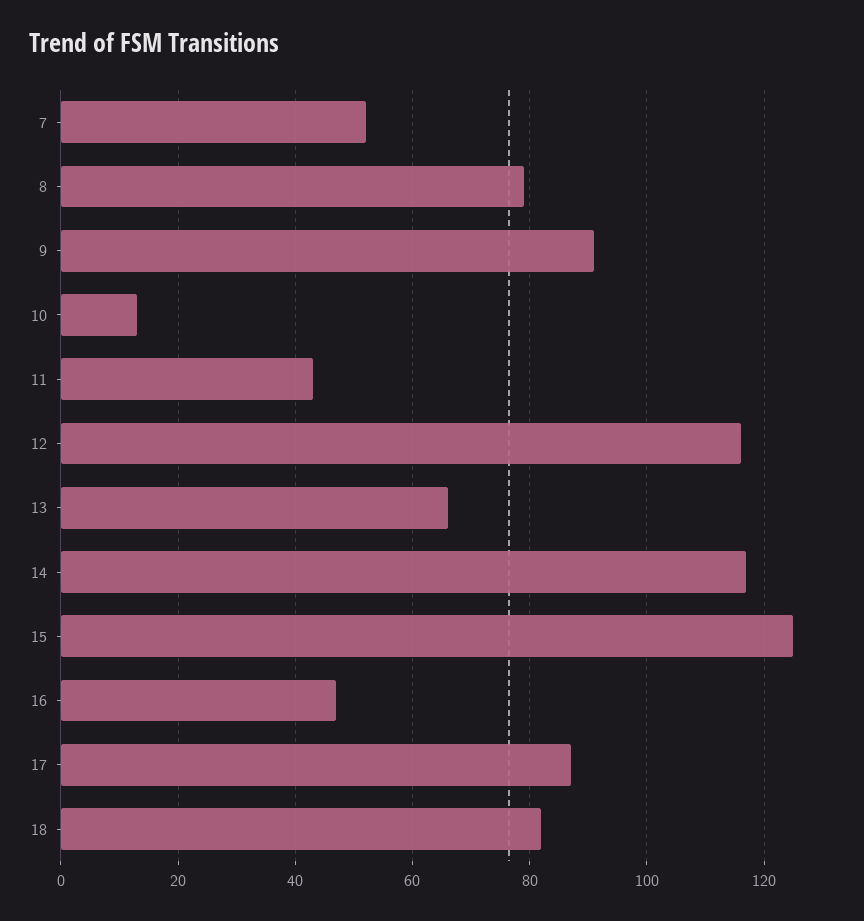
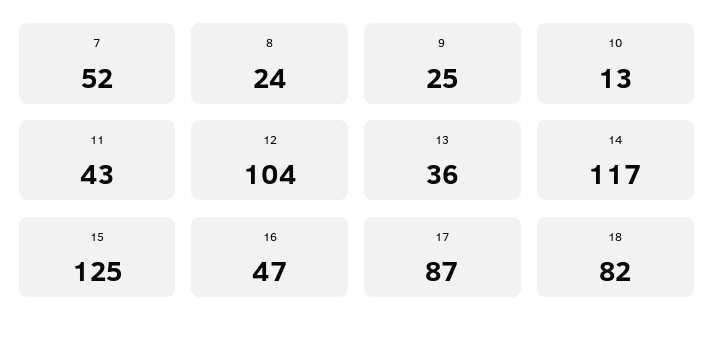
8: 80 -> 24
9: 90 -> 25
12: 115 -> 104
13: 65 -> 36

